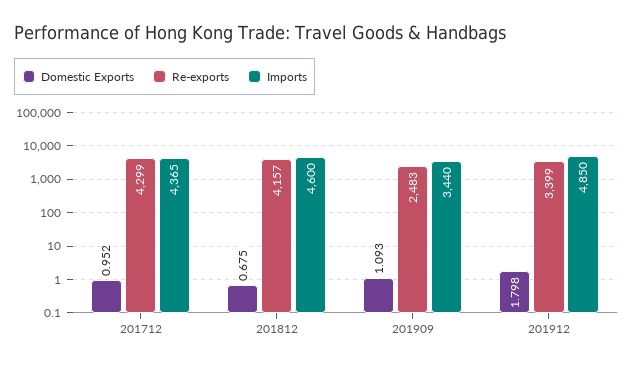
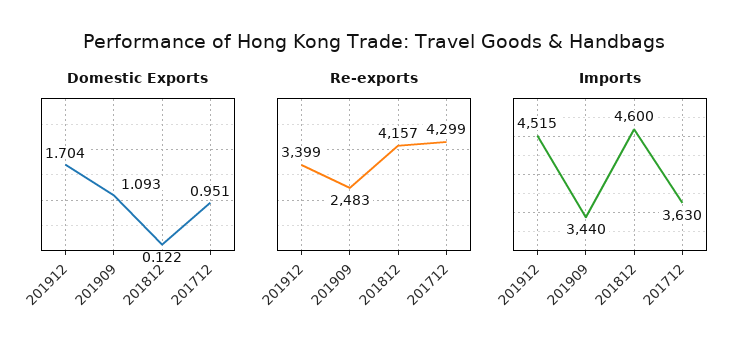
Domestic Exports, 201712: 0.952 -> 0.951
Imports, 201712: 4365 -> 3630
Domestic Exports, 201812: 0.675 -> 0.122
Domestic Exports, 201912: 1.798 -> 1.704
Imports, 201912: 4850 -> 4515

